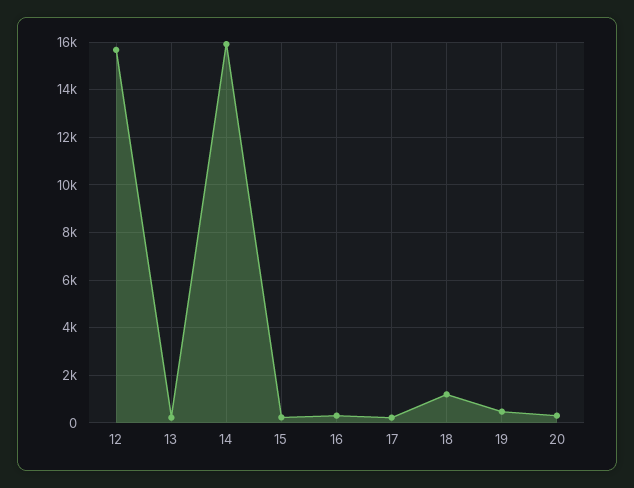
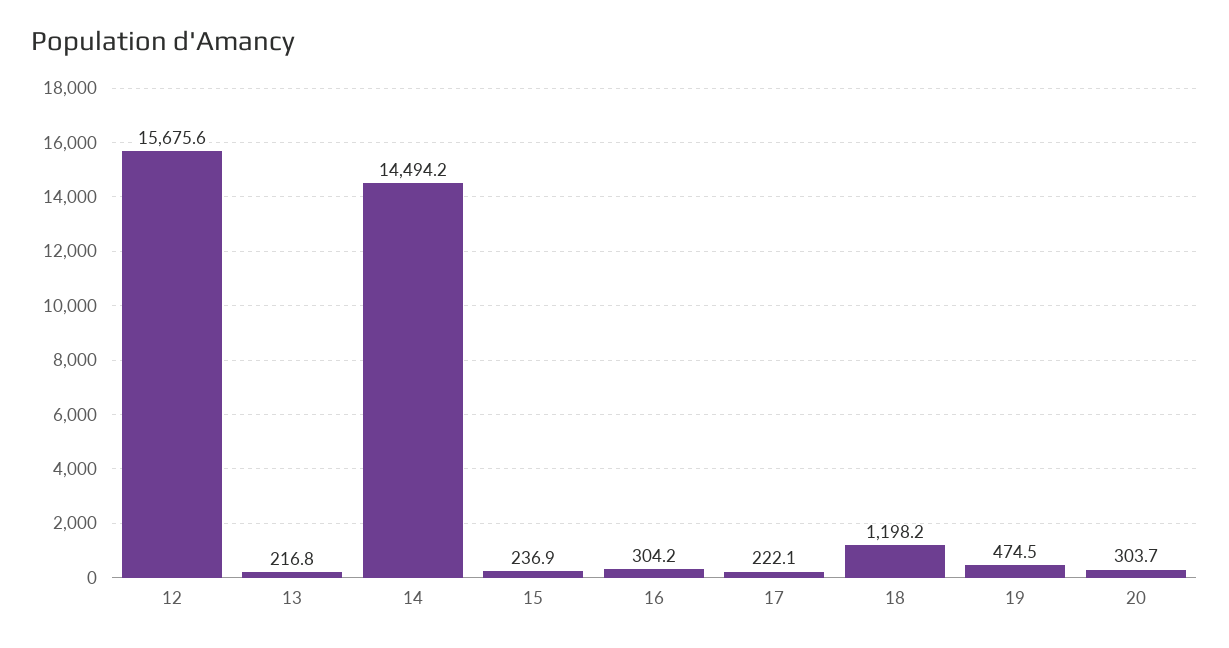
14: 16000 -> 14494.2

